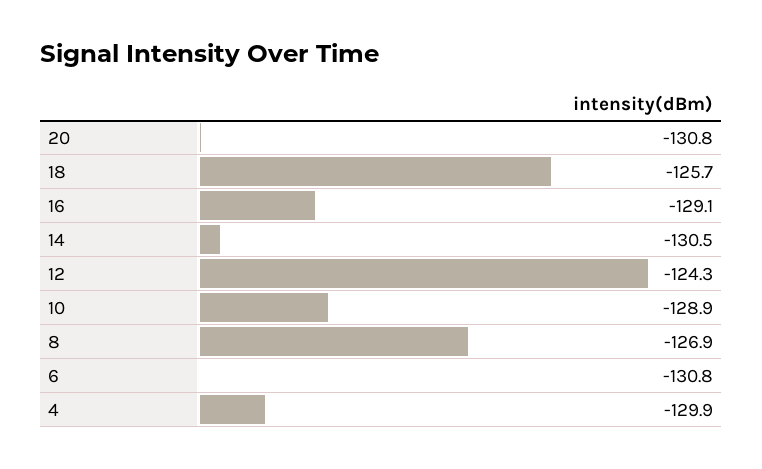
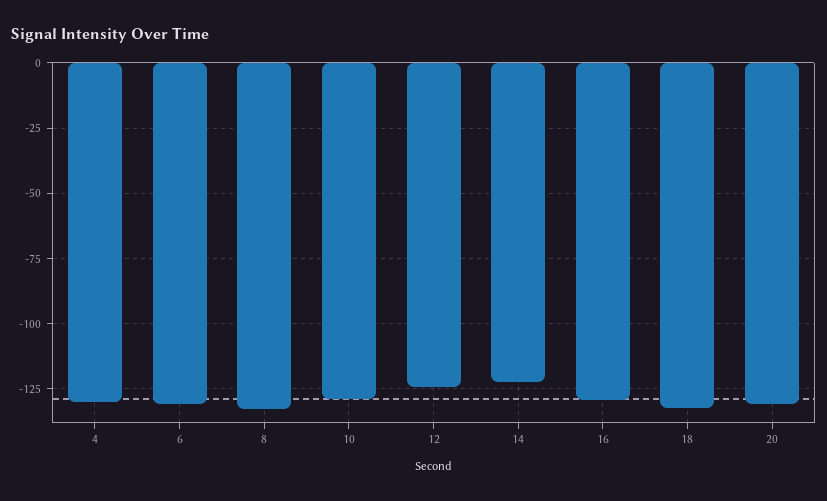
18: -125.7 -> -132.5
14: -130.5 -> -122.5
8: -126.9 -> -132.5

